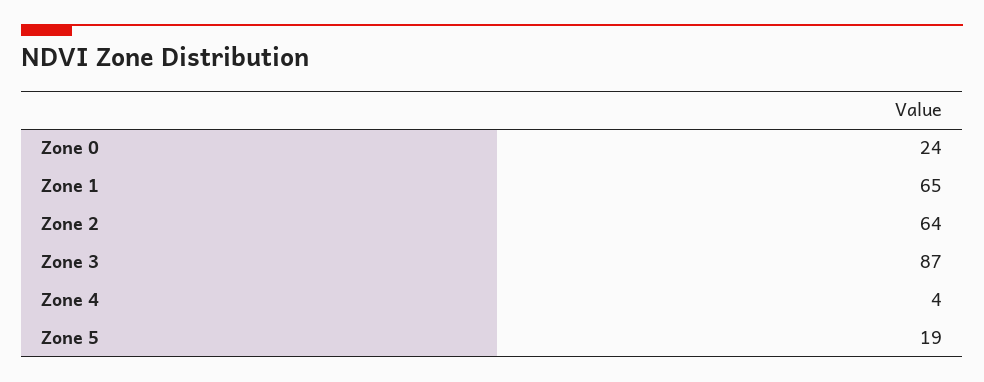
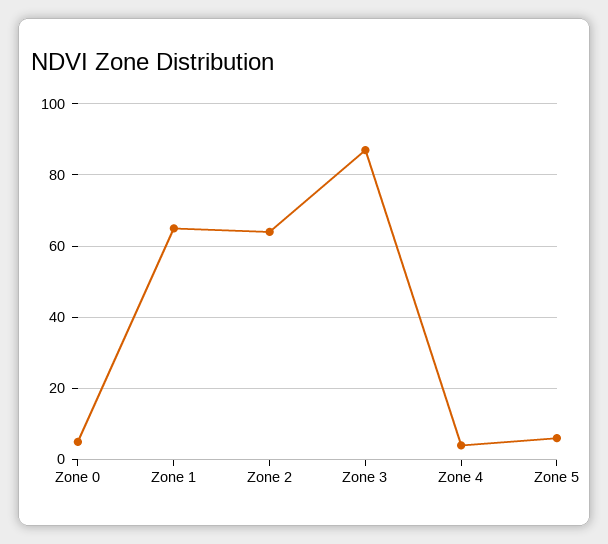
Zone 0: 24 -> 5
Zone 5: 19 -> 5

